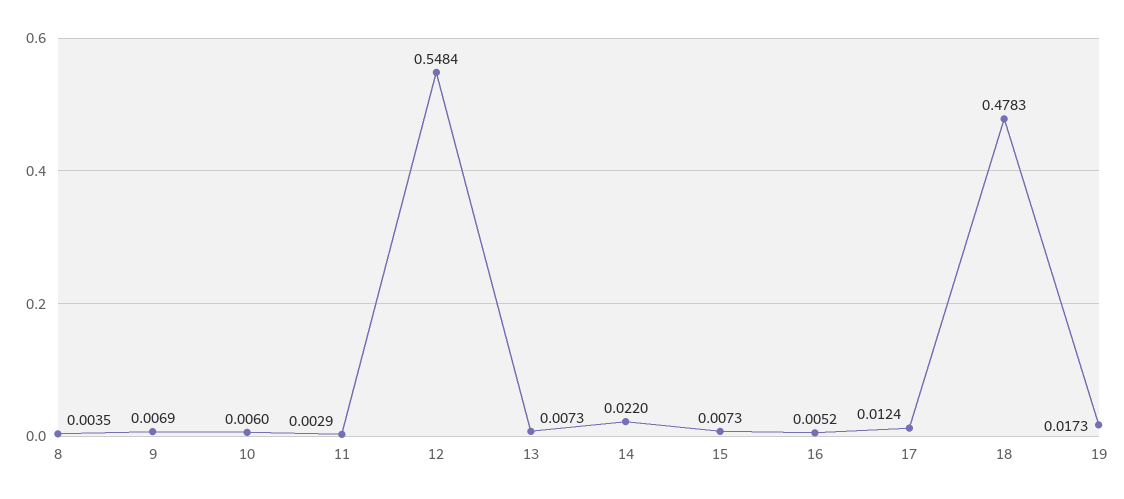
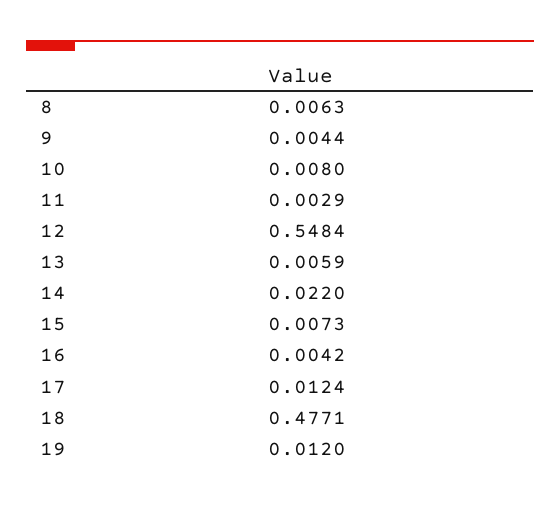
8: 0.0035 -> 0.0063
9: 0.0069 -> 0.0044
10: 0.006 -> 0.008
13: 0.0073 -> 0.0059
16: 0.0052 -> 0.0042
18: 0.4783 -> 0.4771
19: 0.0173 -> 0.012

